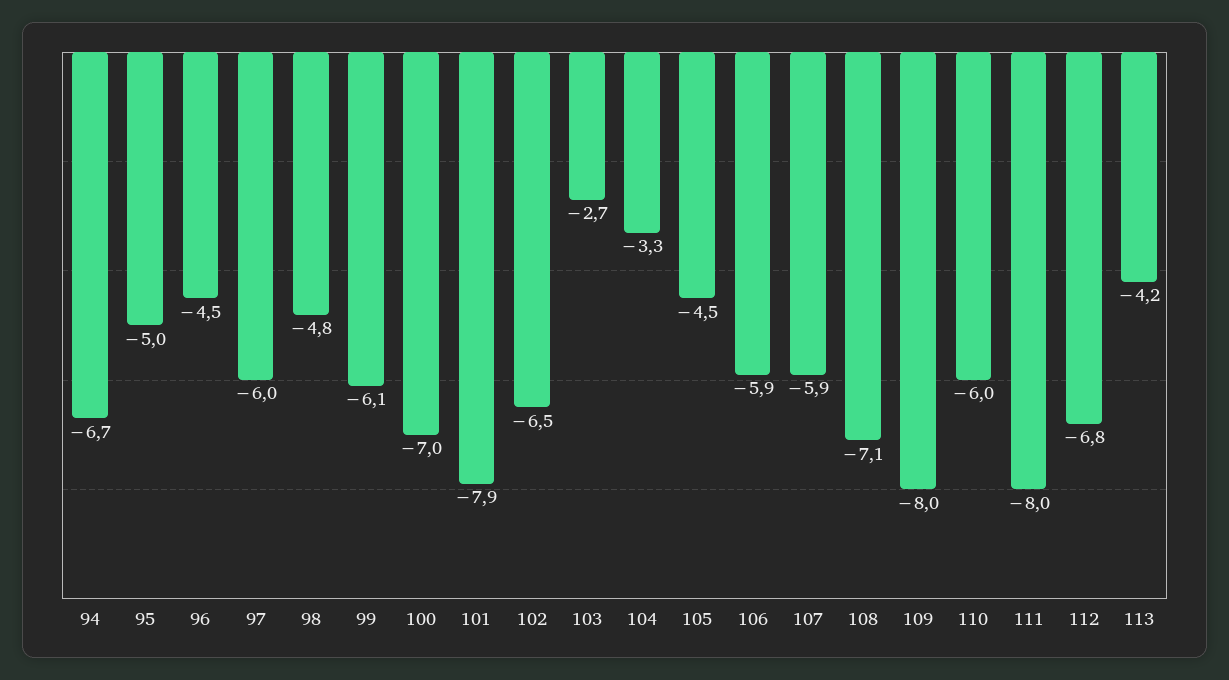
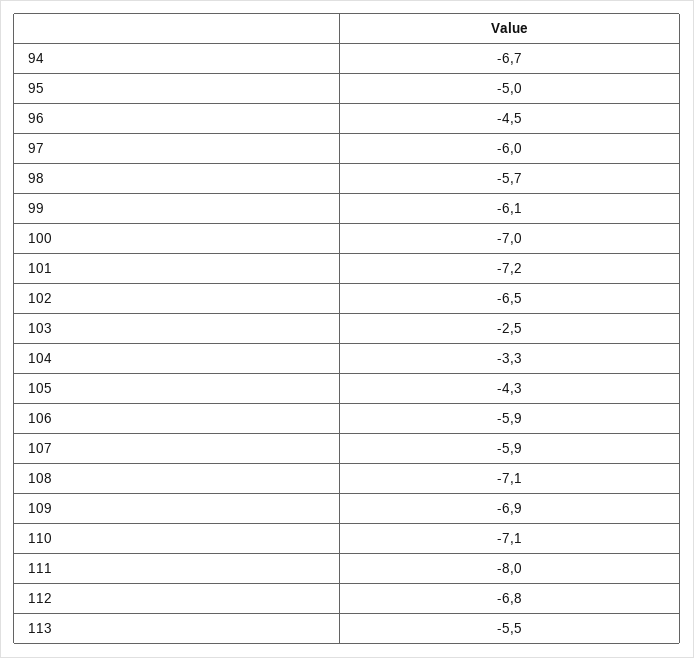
98: -4.8 -> -5.7
101: -7.9 -> -7.2
103: -2.7 -> -2.5
105: -4.5 -> -4.3
109: -8 -> -6.9
110: -6 -> -7.1
113: -4.2 -> -5.5

